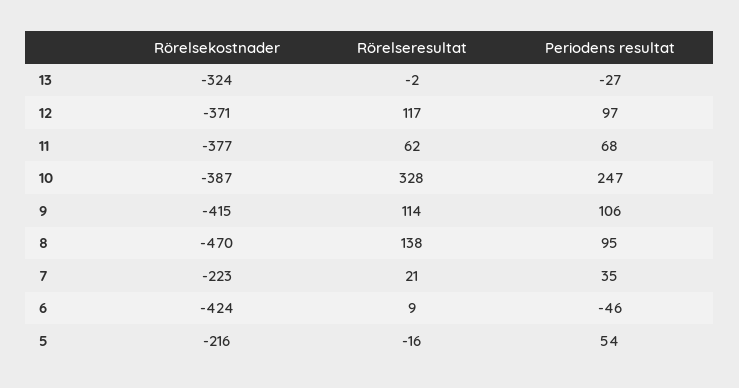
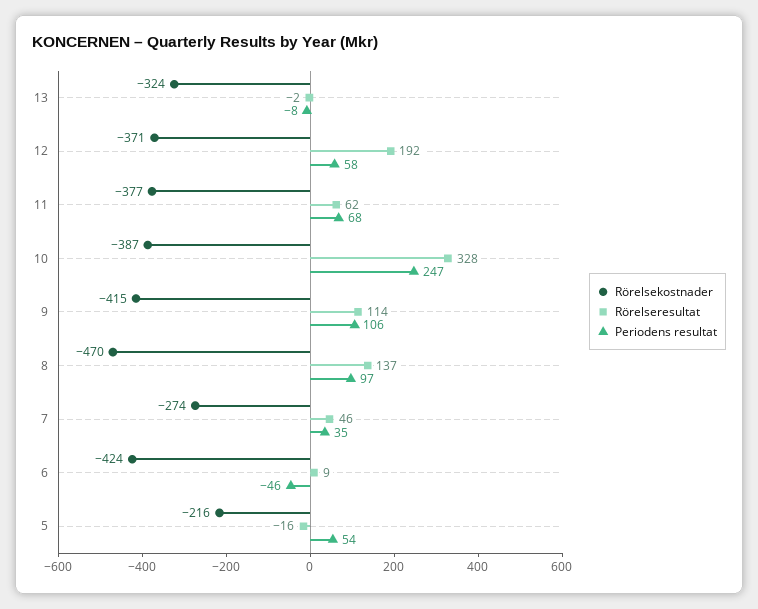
Periodens resultat, 13: -27 -> -8
Rörelseresultat, 12: 117 -> 192
Periodens resultat, 12: 97 -> 58
Rörelseresultat, 8: 138 -> 137
Periodens resultat, 8: 95 -> 97
Rörelsekostnader, 7: -223 -> -274
Rörelseresultat, 7: 21 -> 46

